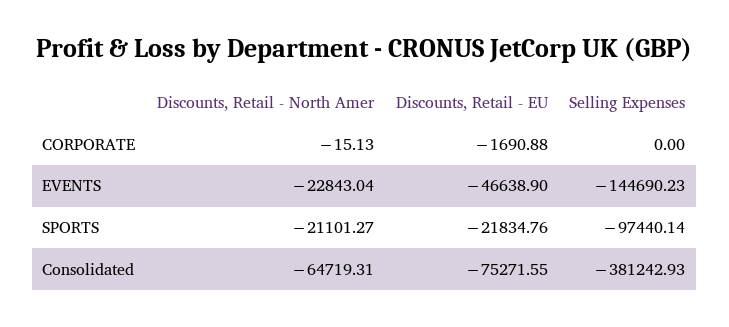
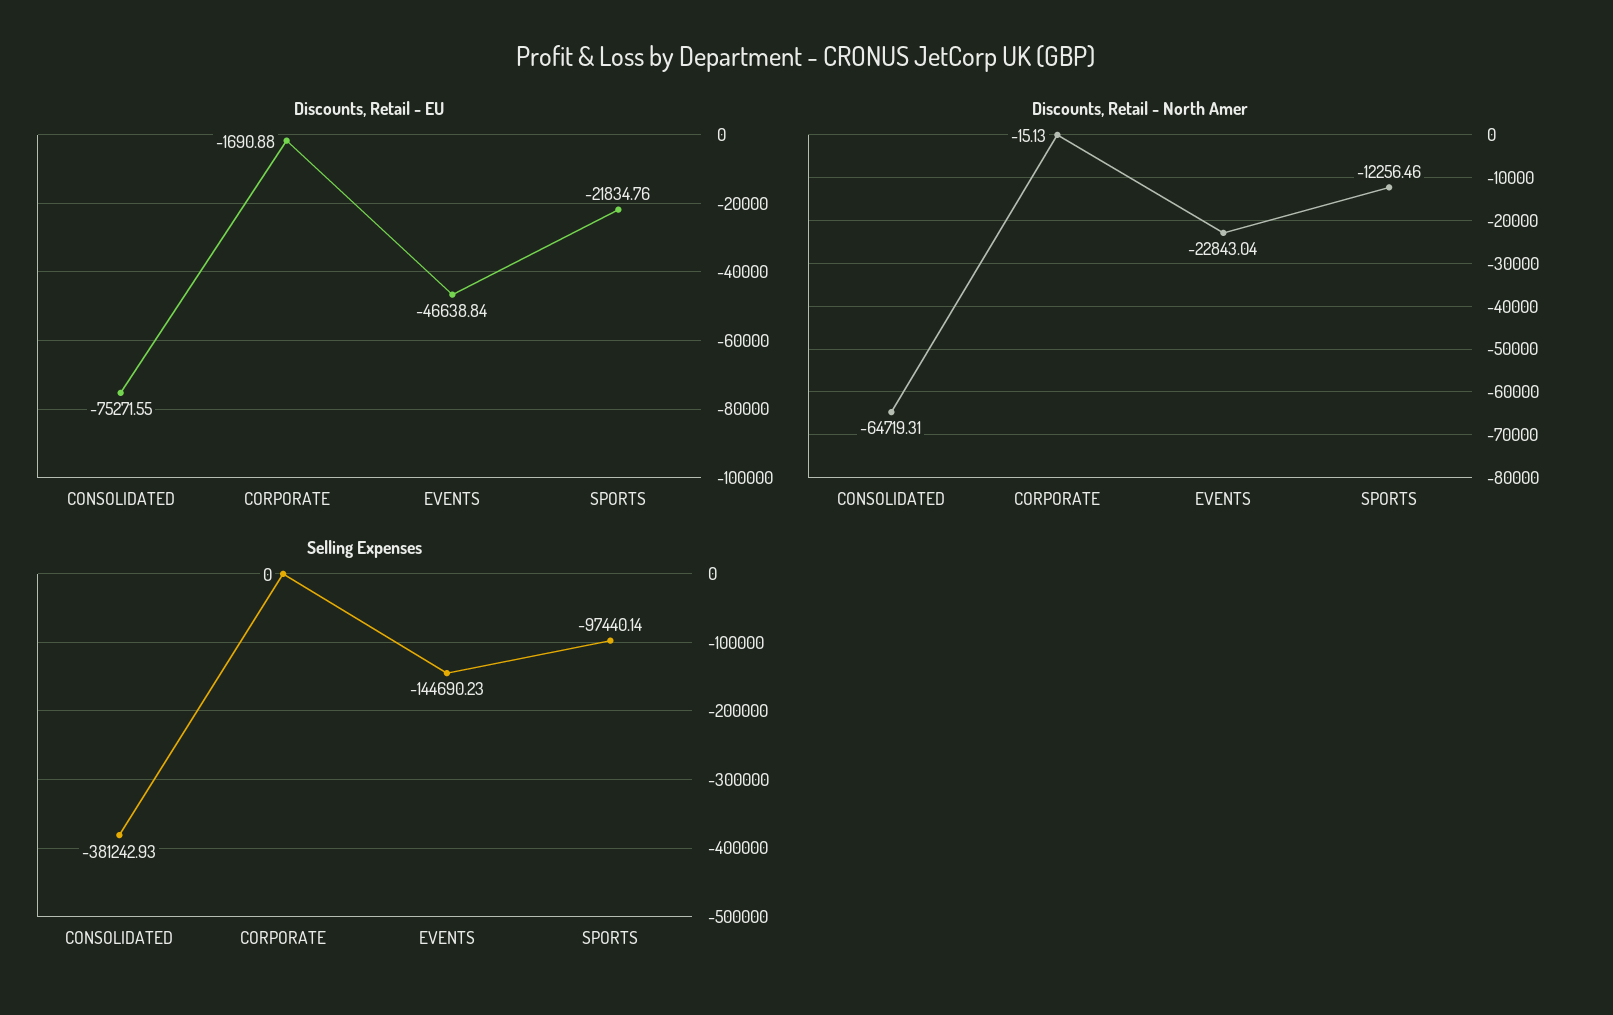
Discounts, Retail - EU, EVENTS: -46638.9 -> -46638.84
Discounts, Retail - North Amer, SPORTS: -21101.27 -> -12256.46

